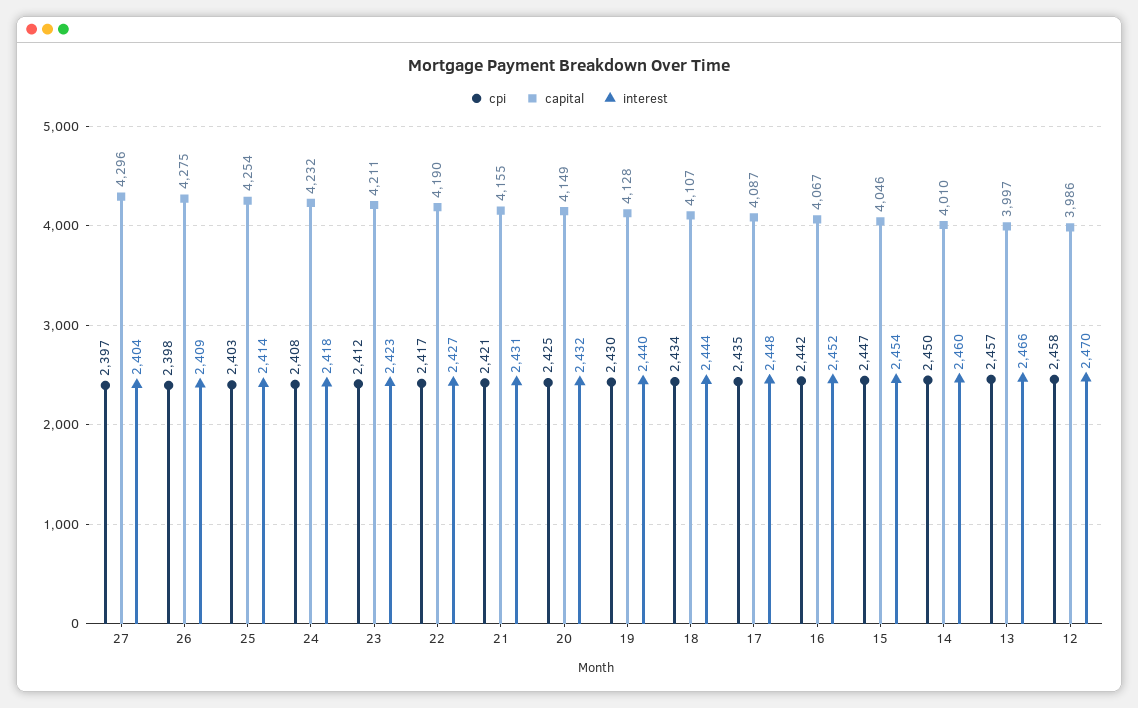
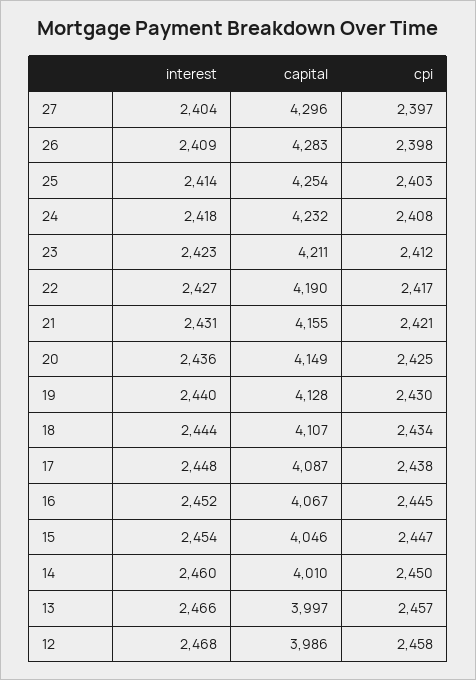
capital, 26: 4275 -> 4283
interest, 20: 2432 -> 2436
cpi, 17: 2435 -> 2438
cpi, 16: 2442 -> 2445
interest, 12: 2470 -> 2468

